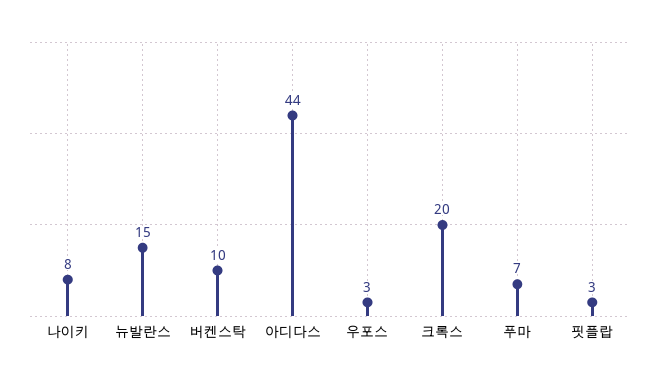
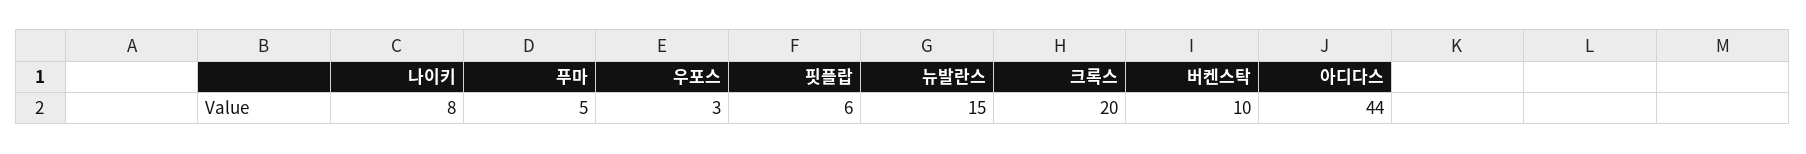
푸마: 7 -> 5
핏플랍: 3 -> 6

